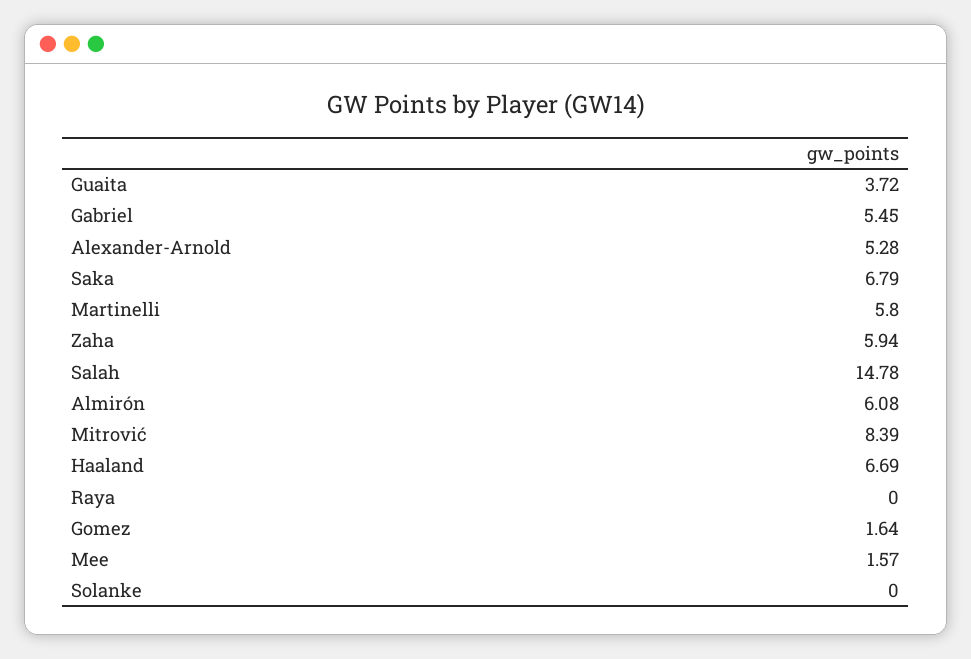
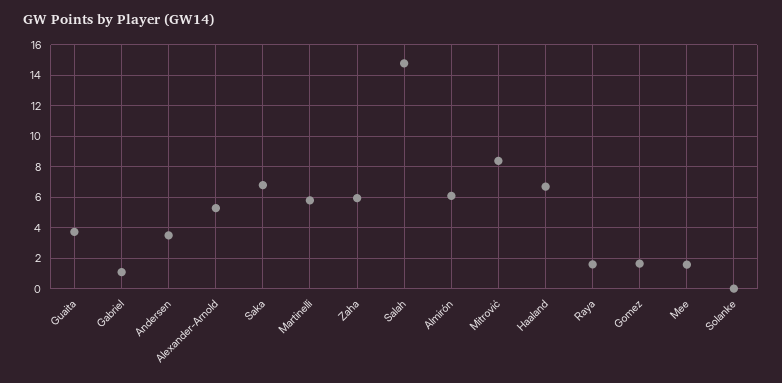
Gabriel: 5.45 -> 1
Raya: 0 -> 1.5
Andersen: none -> 3.5

